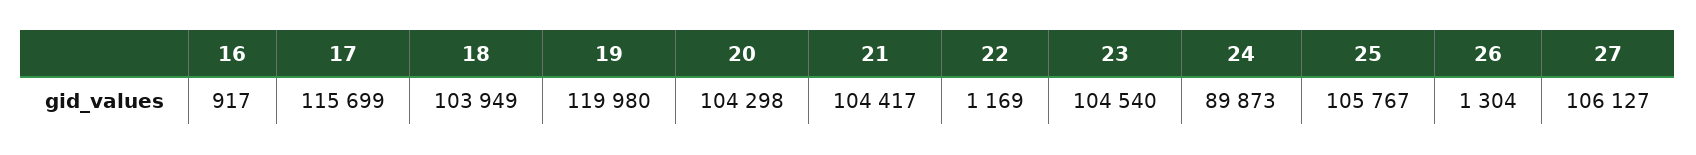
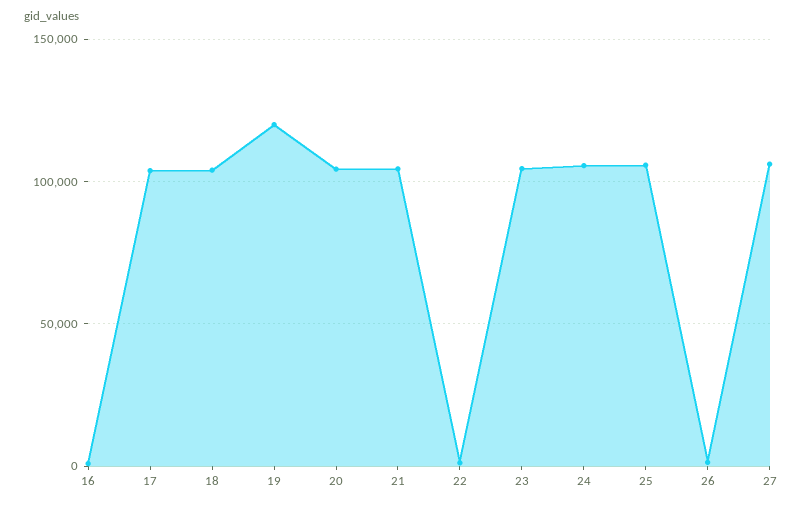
17: 115699 -> 105000
24: 89873 -> 105000

